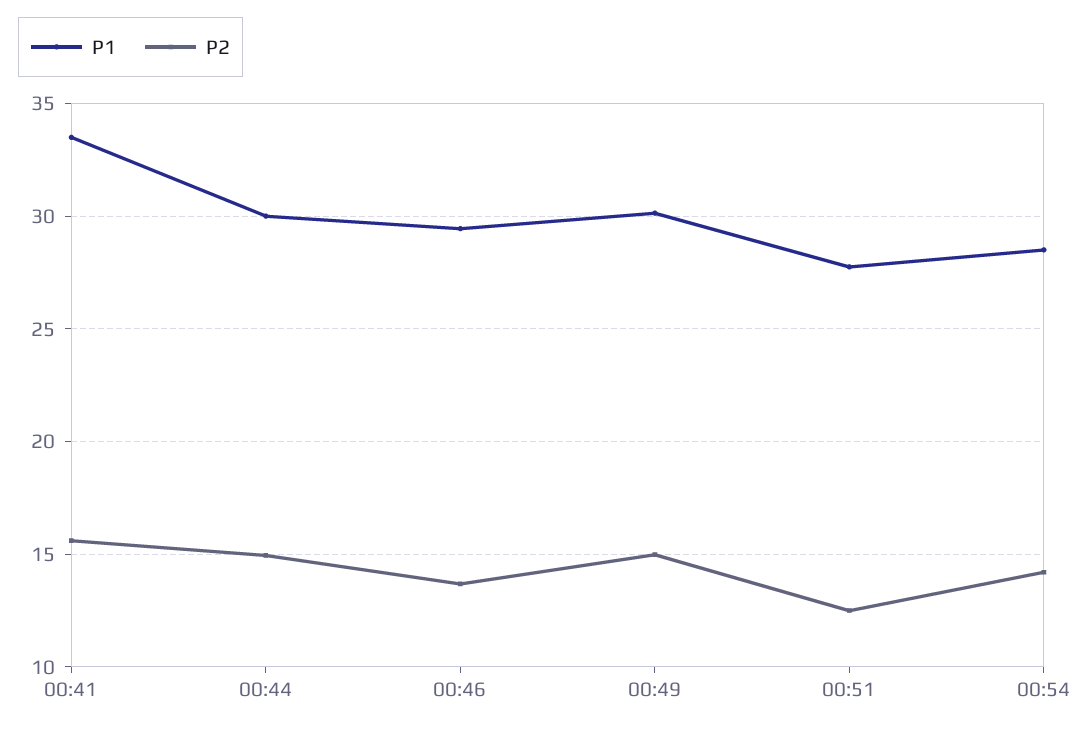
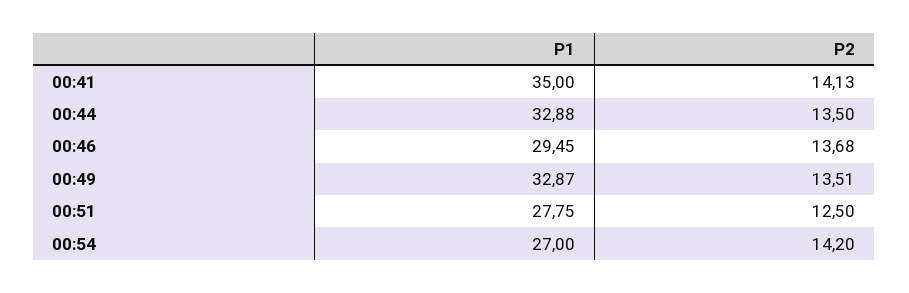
P1, 00:41: 33.5 -> 35
P2, 00:41: 15.5 -> 14.13
P1, 00:44: 30 -> 32.88
P2, 00:44: 15 -> 13.5
P1, 00:49: 30 -> 32.87
P2, 00:49: 15 -> 13.51
P1, 00:54: 28.5 -> 27

